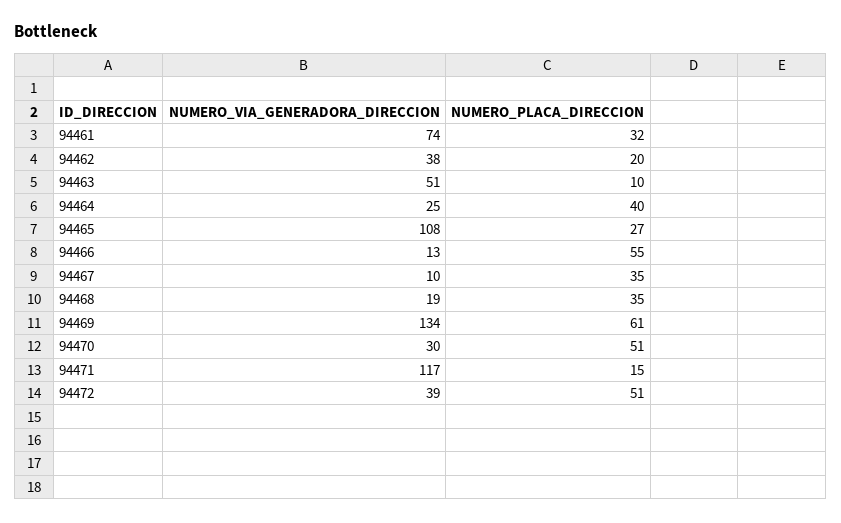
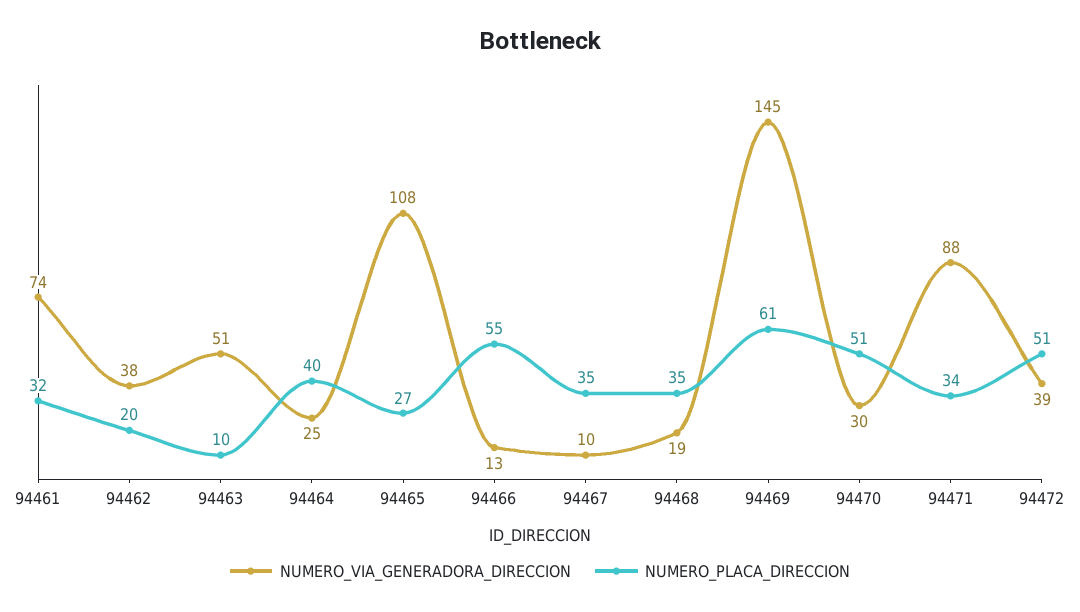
NUMERO_VIA_GENERADORA_DIRECCION, 94469: 134 -> 145
NUMERO_VIA_GENERADORA_DIRECCION, 94471: 117 -> 88
NUMERO_PLACA_DIRECCION, 94471: 15 -> 34

